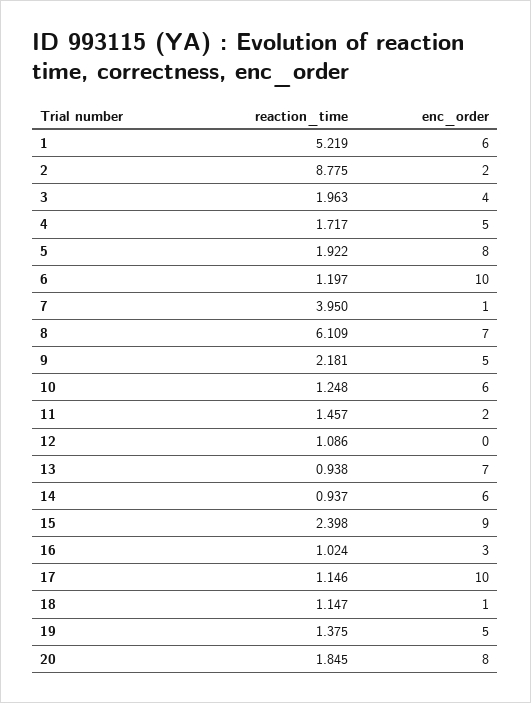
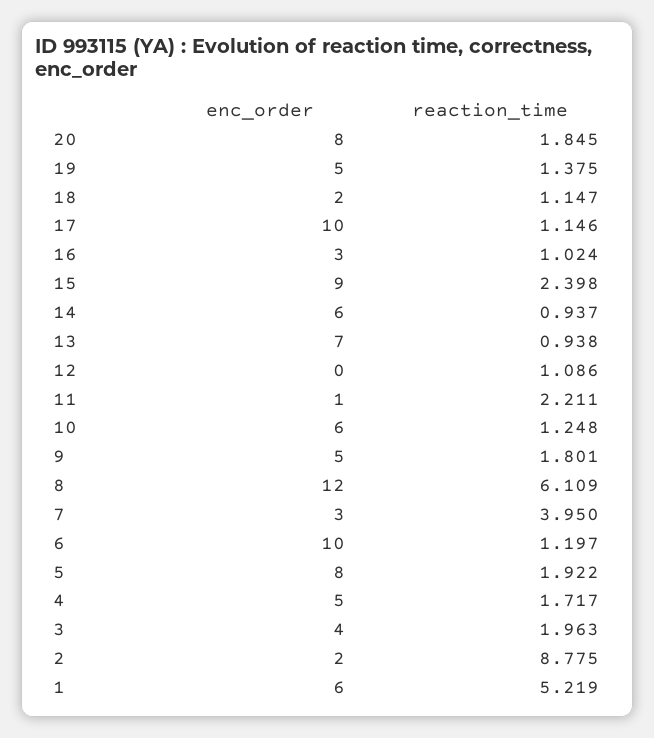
enc_order, 7: 1 -> 3
enc_order, 8: 7 -> 12
reaction_time, 9: 2.181 -> 1.801
reaction_time, 11: 1.457 -> 2.211
enc_order, 11: 2 -> 1
enc_order, 18: 1 -> 2

